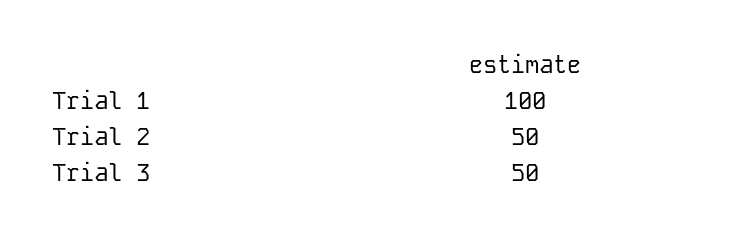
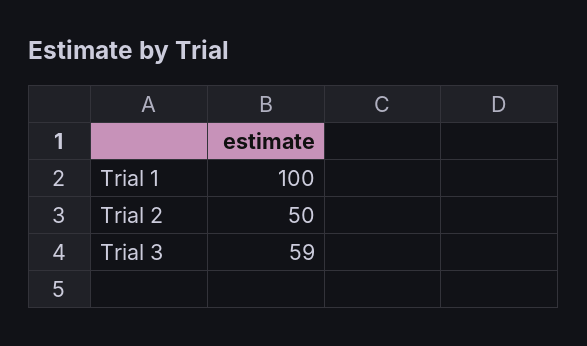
Trial 3: 50 -> 59

